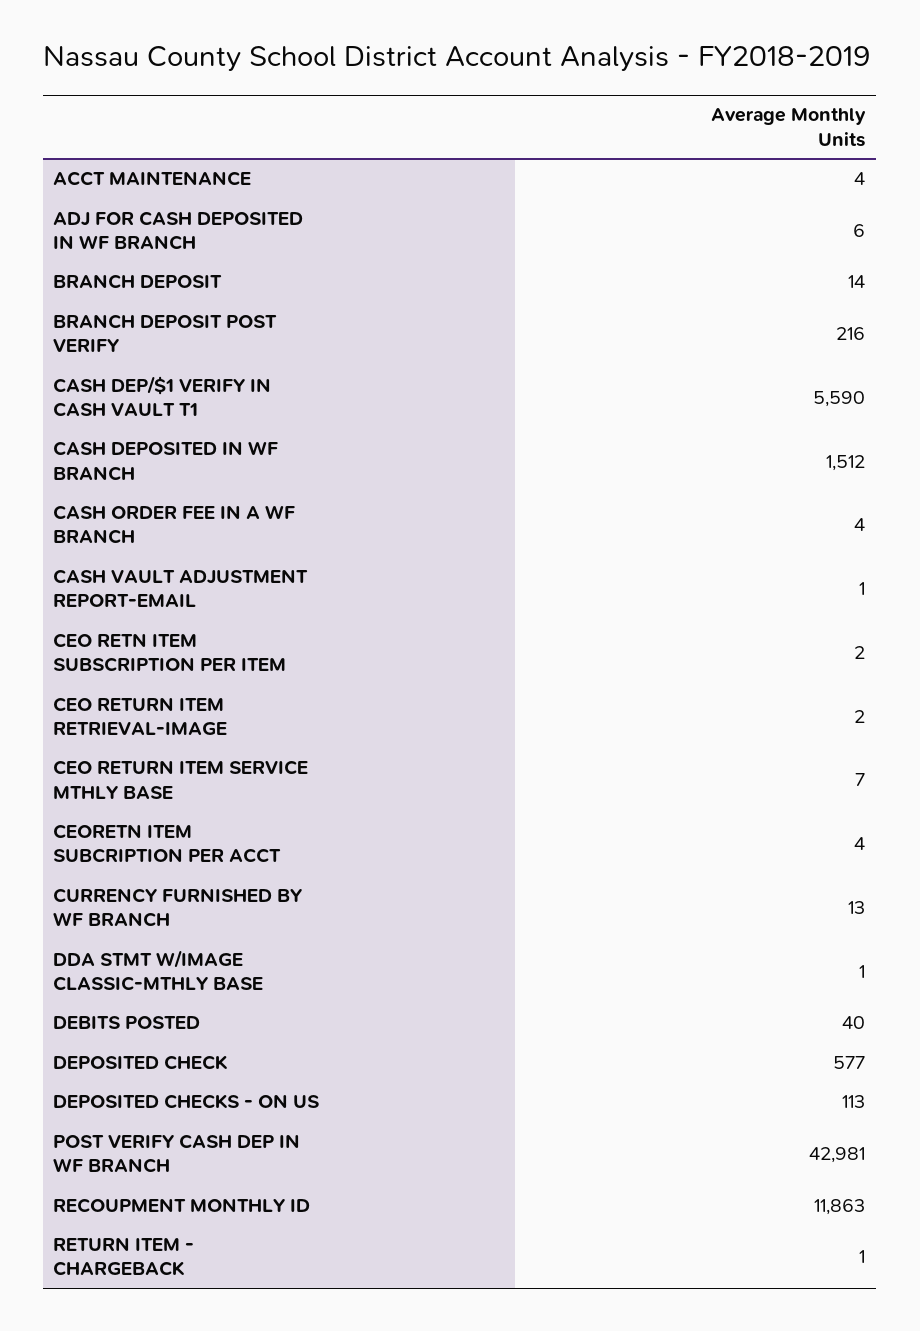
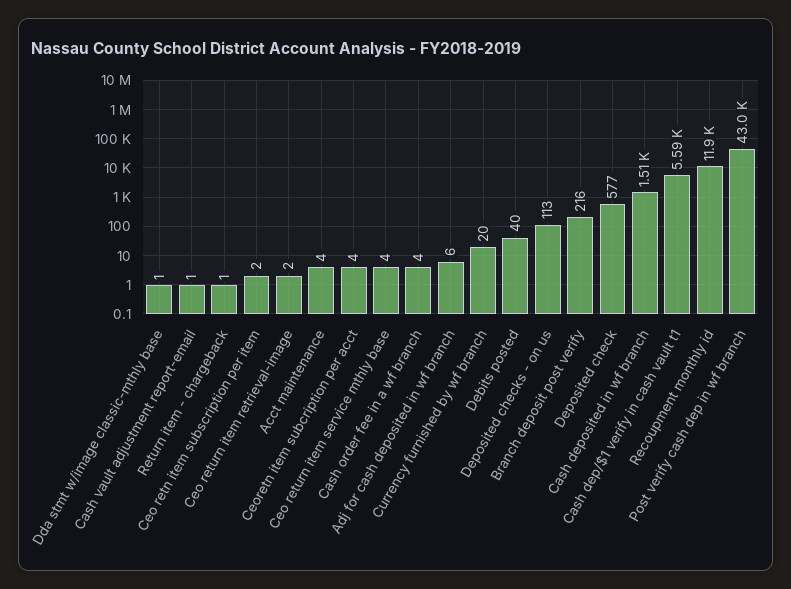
BRANCH DEPOSIT: 14 -> none
CEO RETURN ITEM SERVICE MTHLY BASE: 7 -> 4
CURRENCY FURNISHED BY WF BRANCH: 13 -> 20

